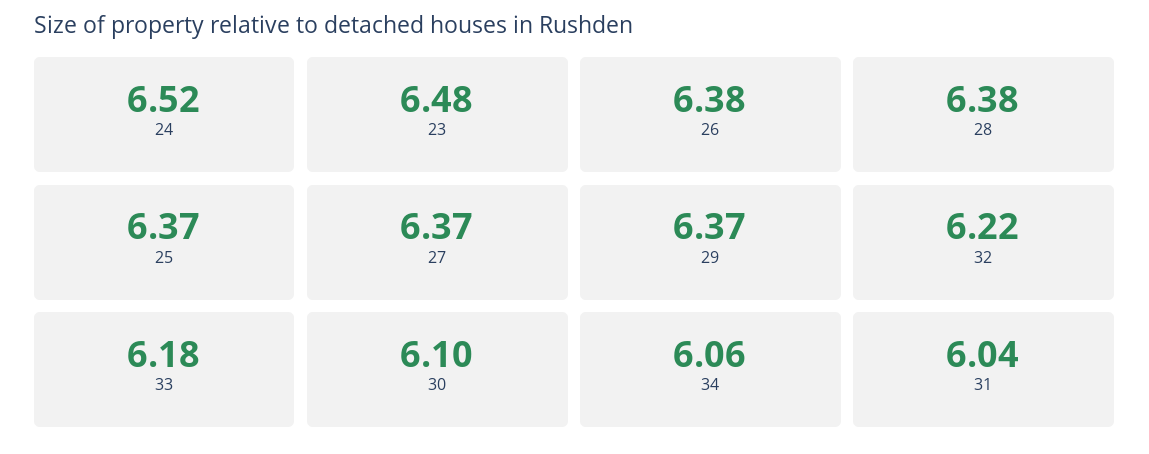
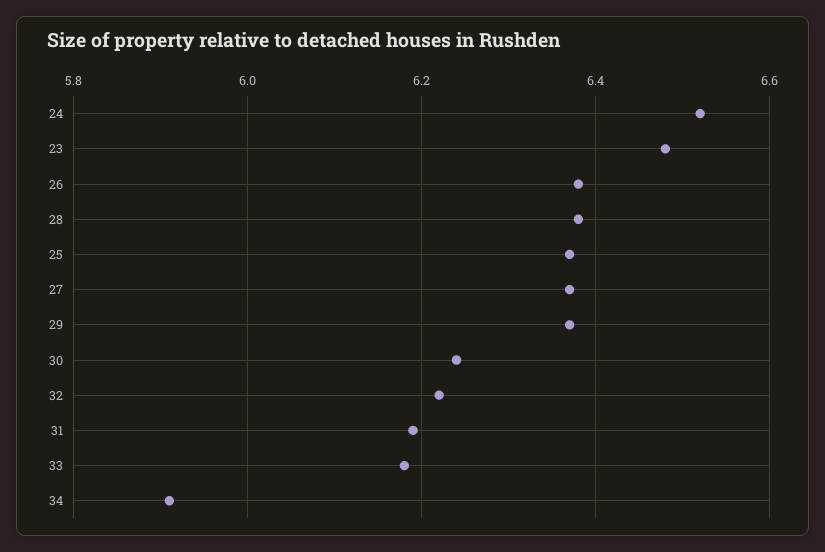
30: 6.1 -> 6.25
34: 6.06 -> 5.9
31: 6.04 -> 6.2

